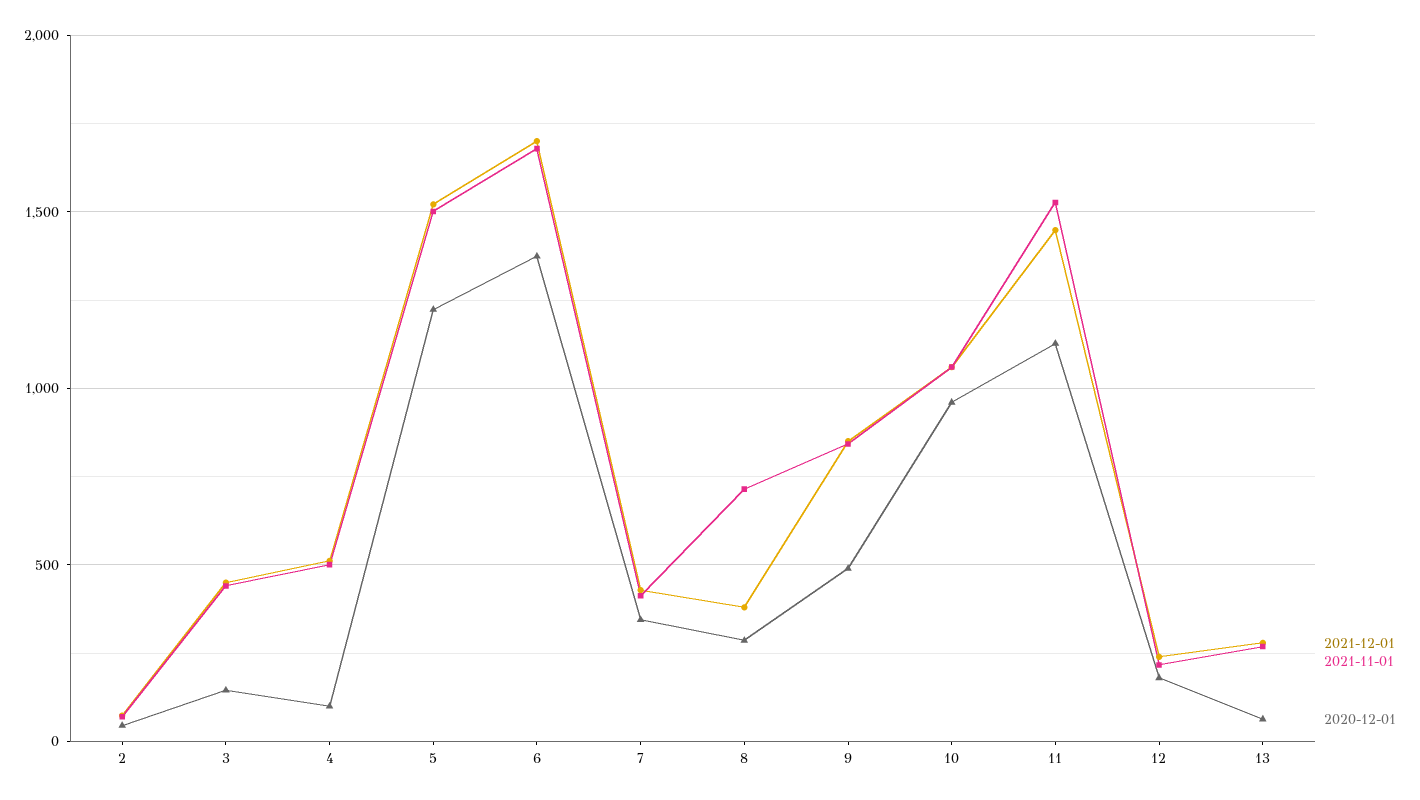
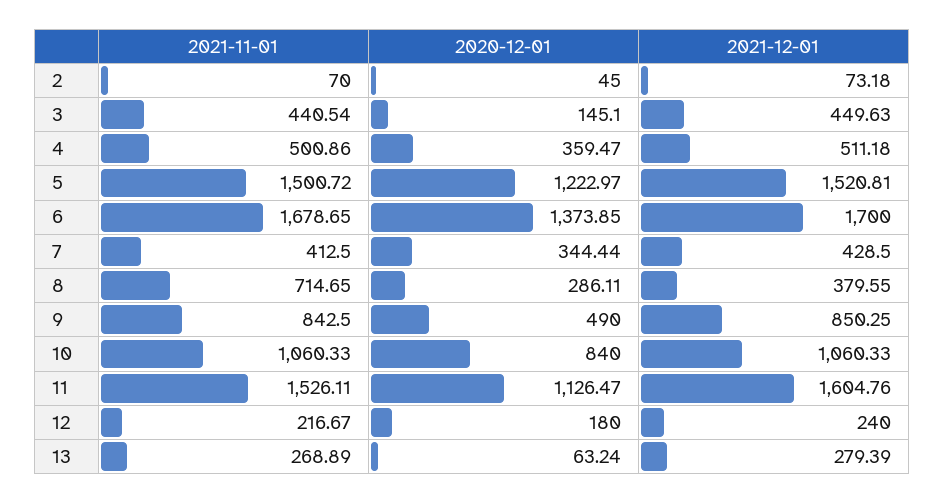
2020-12-01, 4: 100 -> 359.47
2020-12-01, 10: 950 -> 840
2021-12-01, 11: 1450 -> 1604.76

